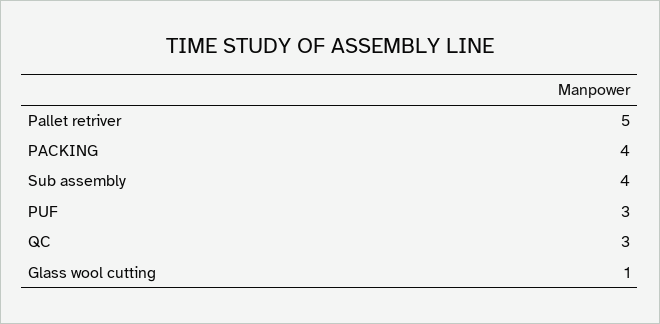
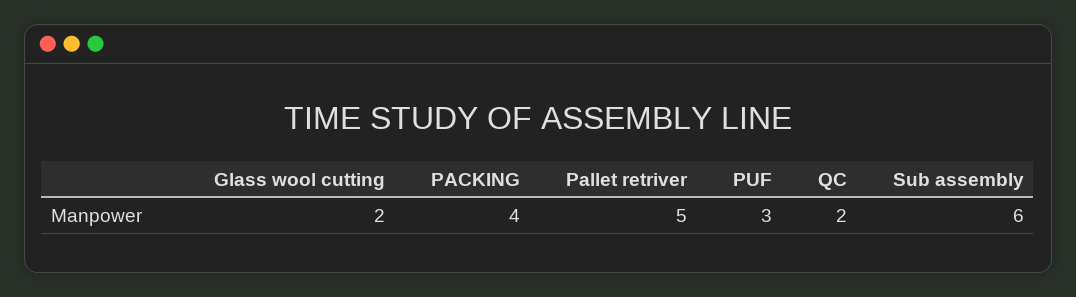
Sub assembly: 4 -> 6
QC: 3 -> 2
Glass wool cutting: 1 -> 2

